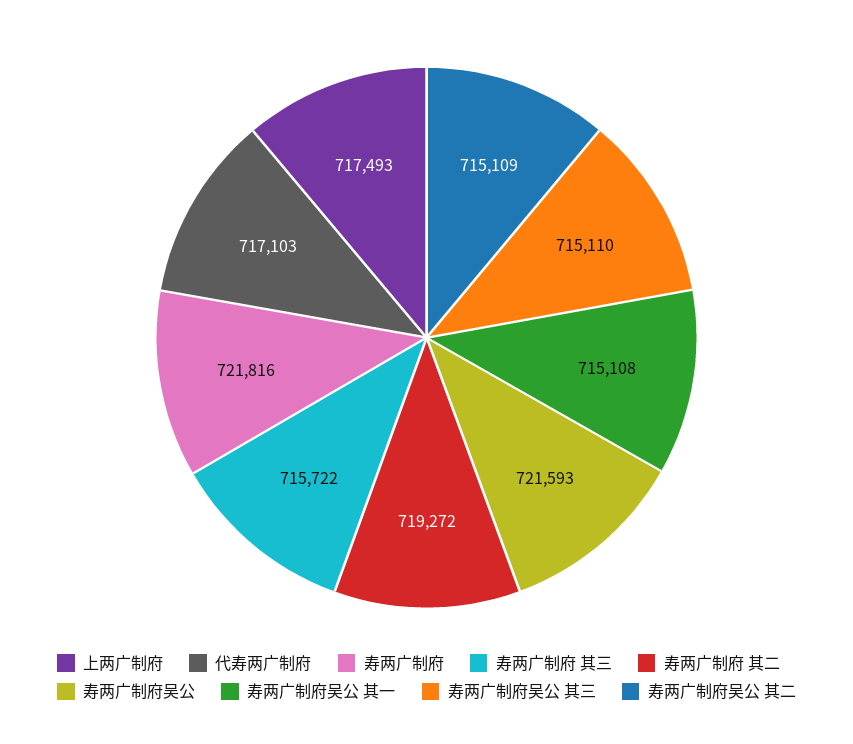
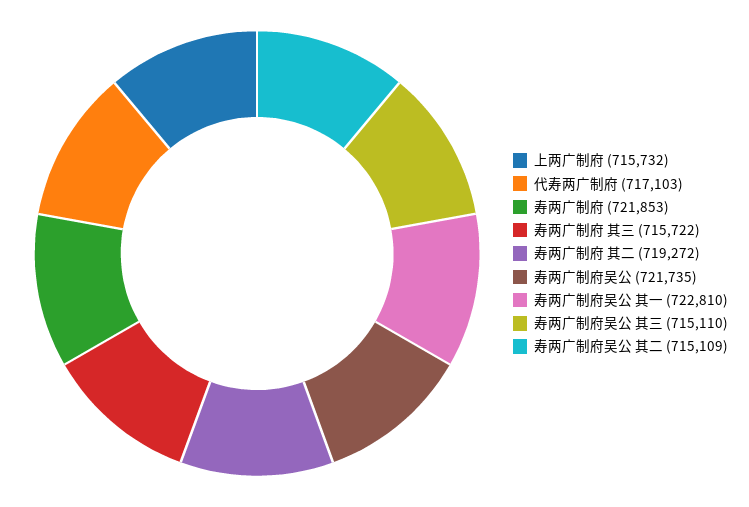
上两广制府: 717493 -> 715732
寿两广制府: 721816 -> 721853
寿两广制府吴公: 721593 -> 721735
寿两广制府吴公 其一: 715108 -> 722810

